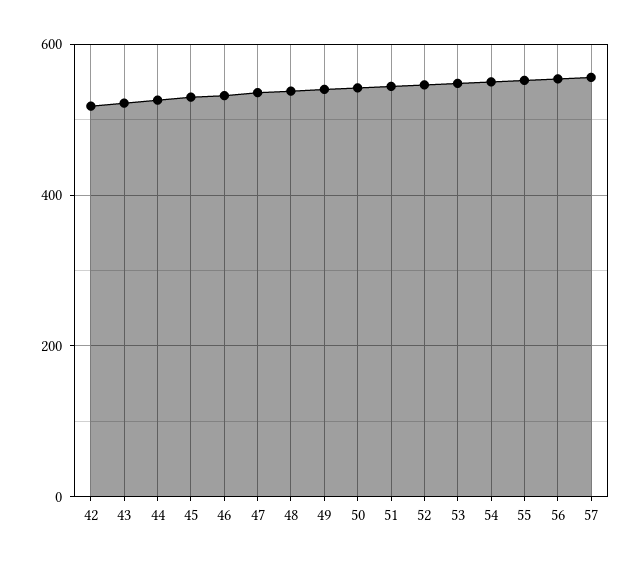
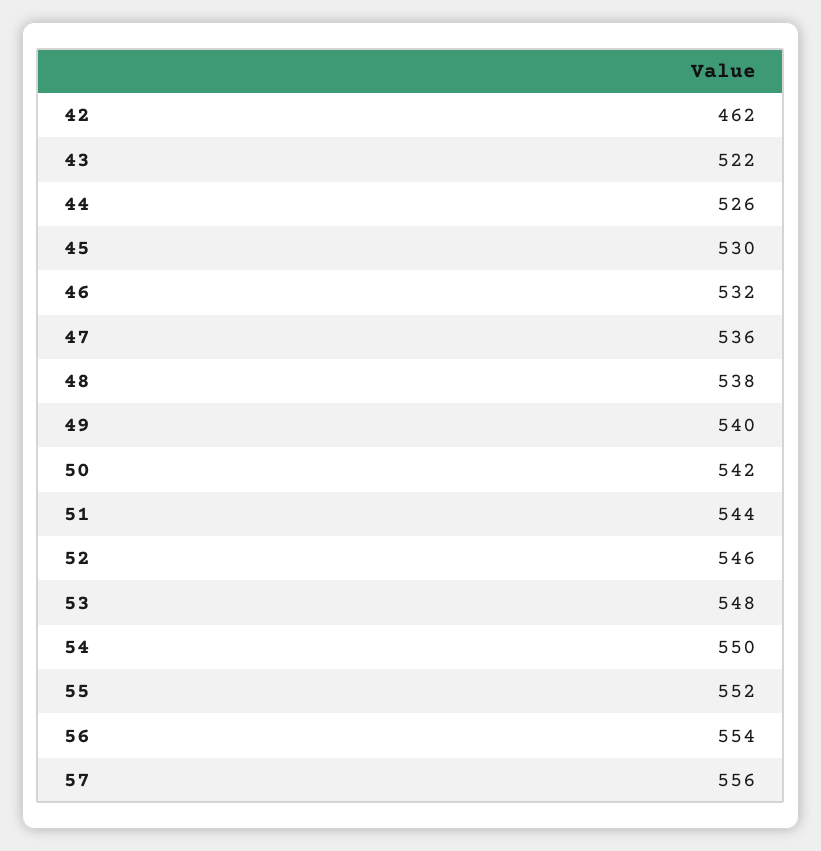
42: 520 -> 462

